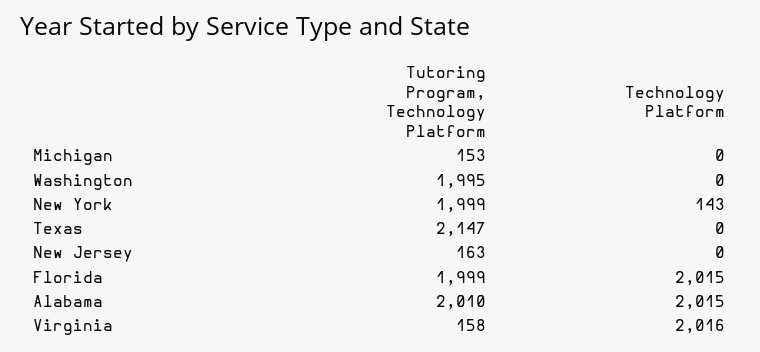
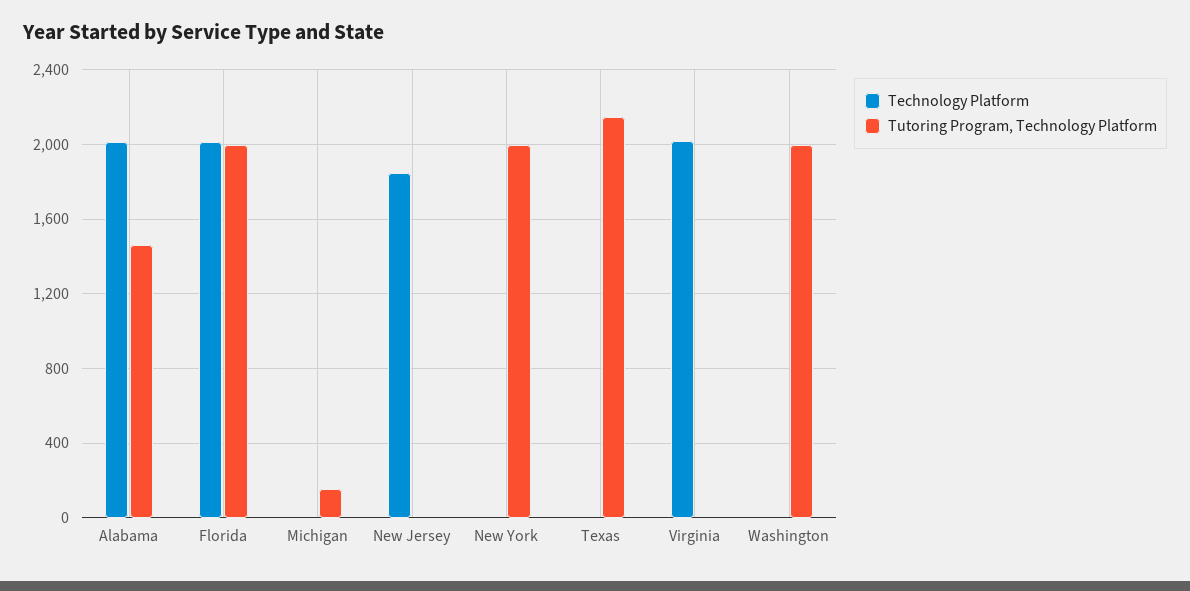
Technology Platform, New York: 143 -> 0
Tutoring Program, Technology Platform, New Jersey: 163 -> 0
Technology Platform, New Jersey: 0 -> 1850
Tutoring Program, Technology Platform, Alabama: 2010 -> 1450
Tutoring Program, Technology Platform, Virginia: 158 -> 0

